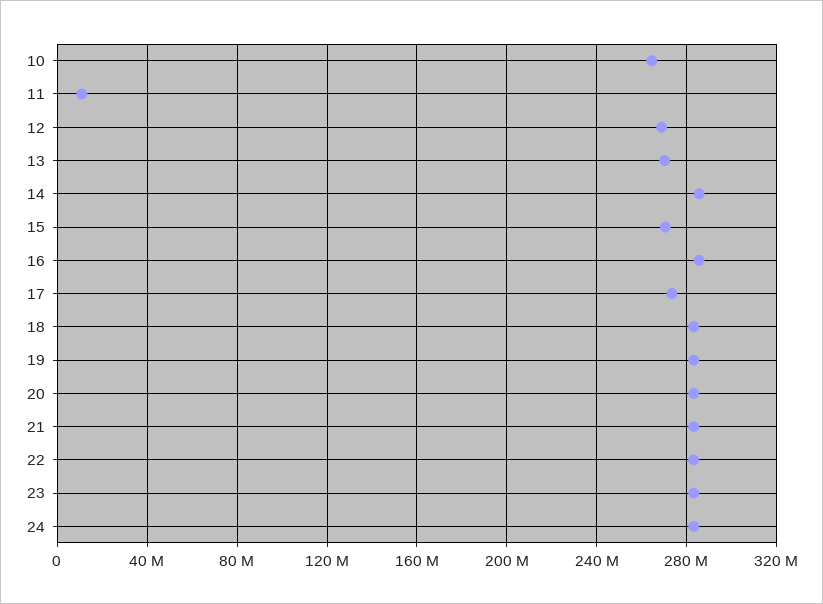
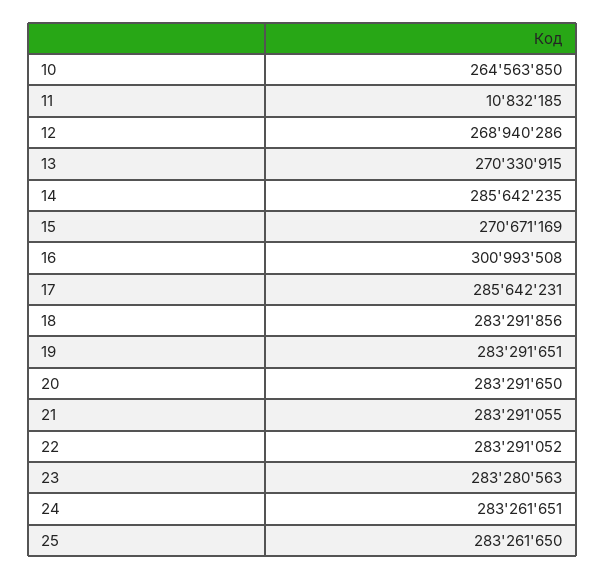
16: 285000000 -> 300993508
17: 275000000 -> 285642231
25: none -> 283261650

